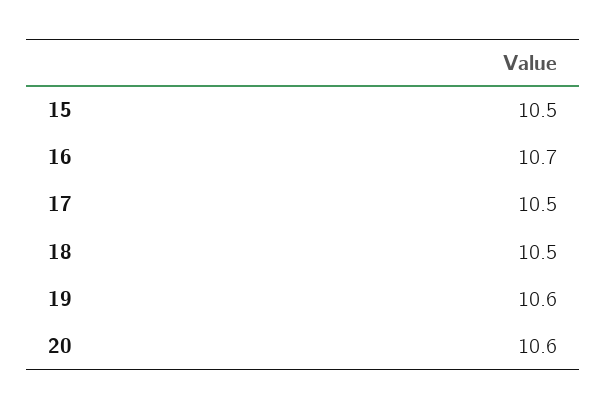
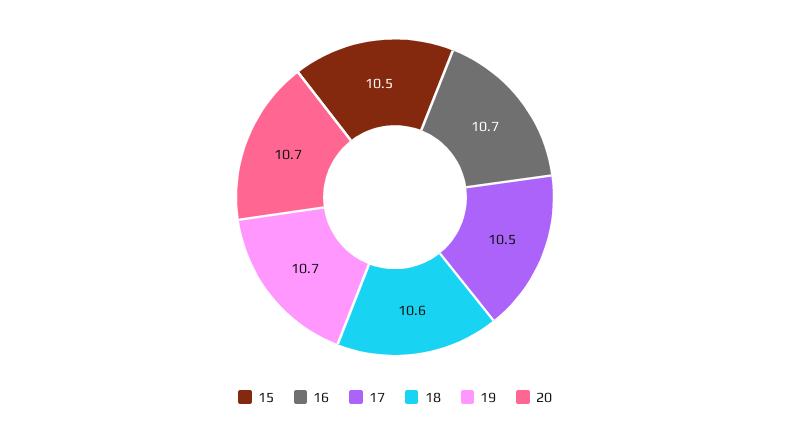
18: 10.5 -> 10.6
19: 10.6 -> 10.7
20: 10.6 -> 10.7

